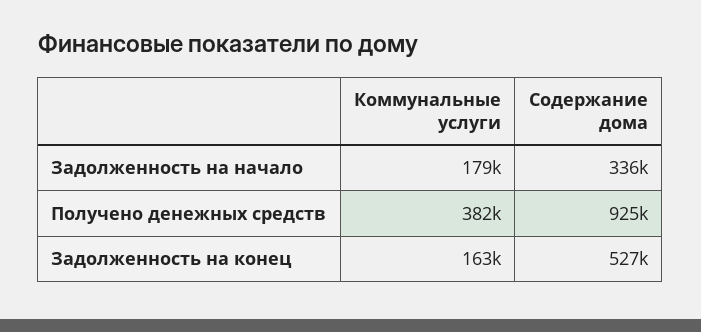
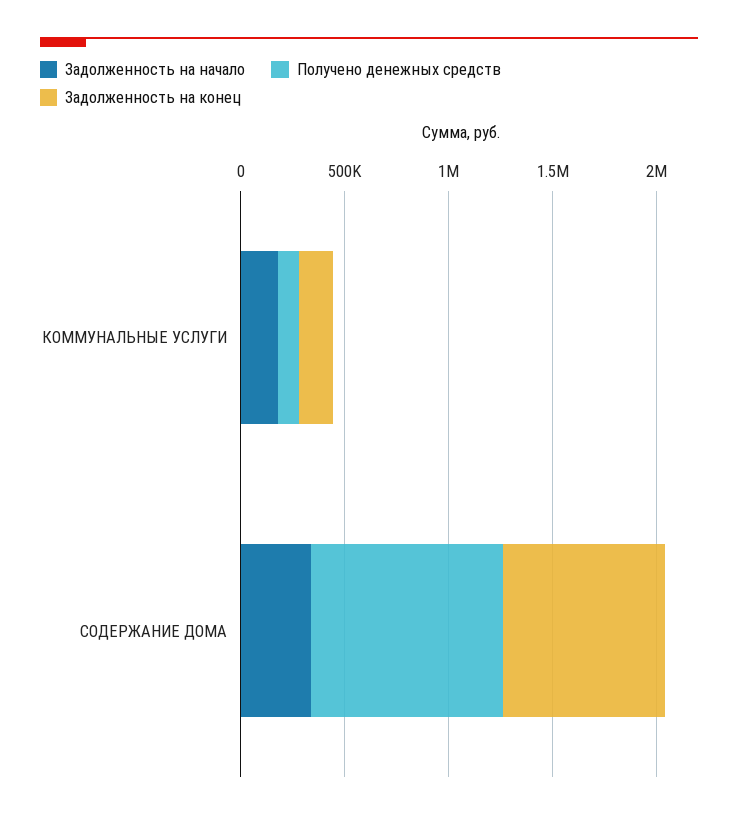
Получено денежных средств, Коммунальные услуги: 382000 -> 100000
Задолженность на конец, Содержание дома: 527000 -> 800000

